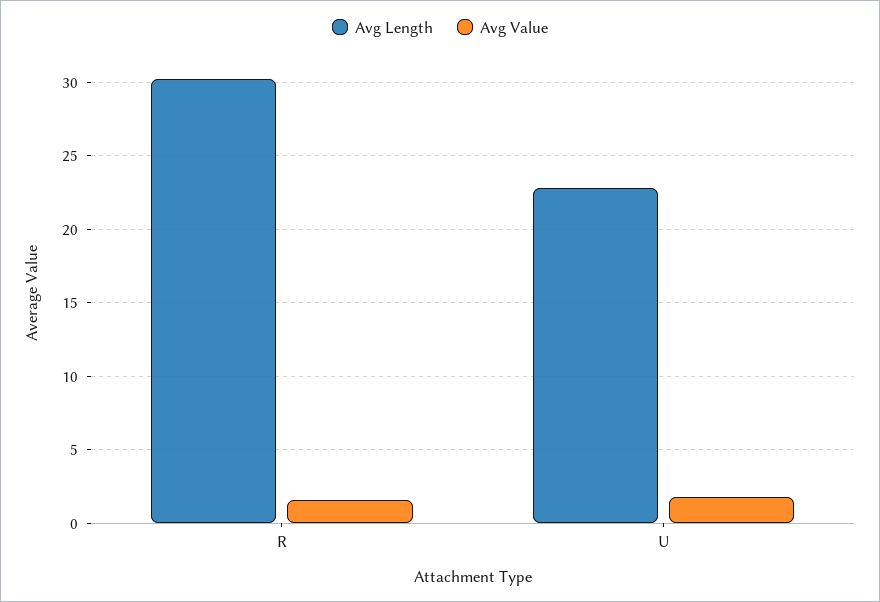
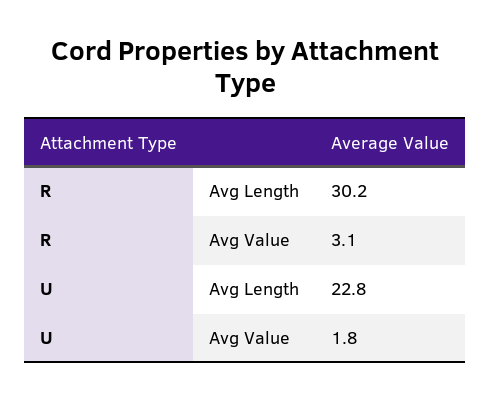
Avg Value, R: 1.5 -> 3.1

